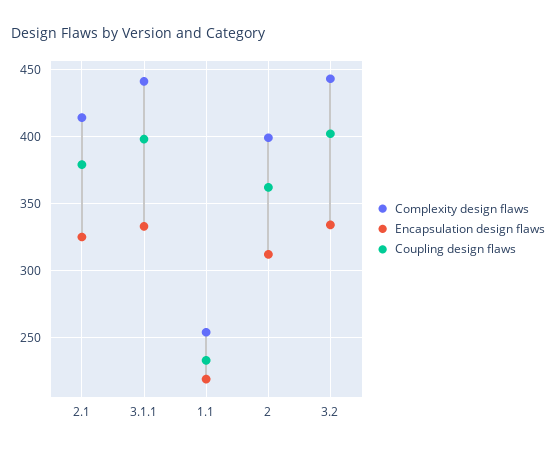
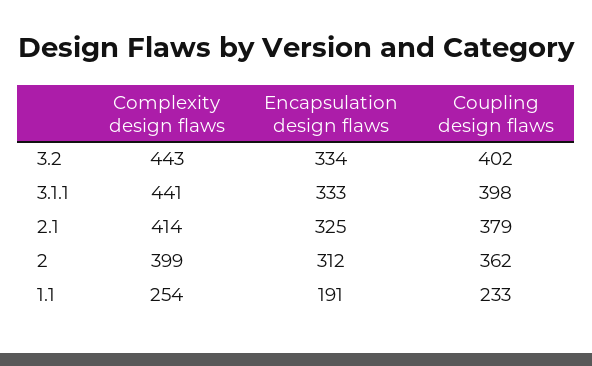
Encapsulation design flaws, 1.1: 220 -> 191

